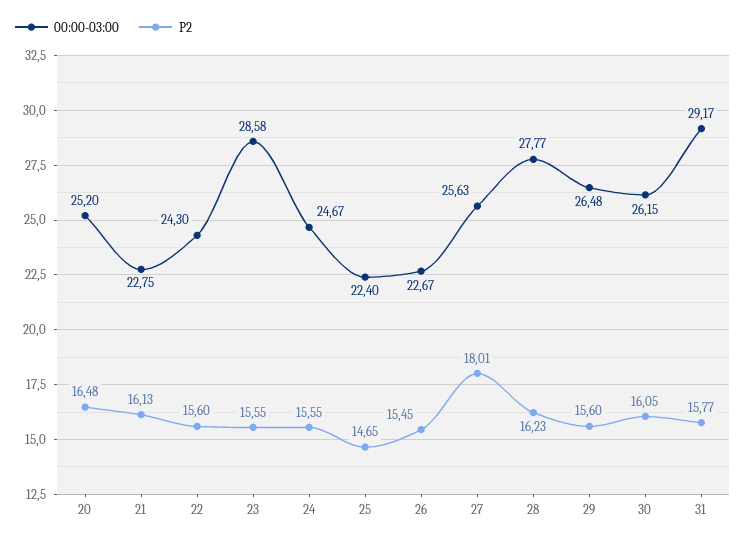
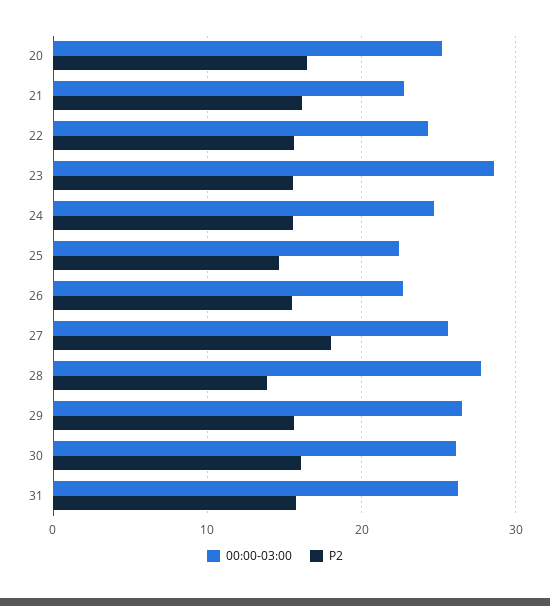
P2, 28: 16.23 -> 14
00:00-03:00, 31: 29.17 -> 26

